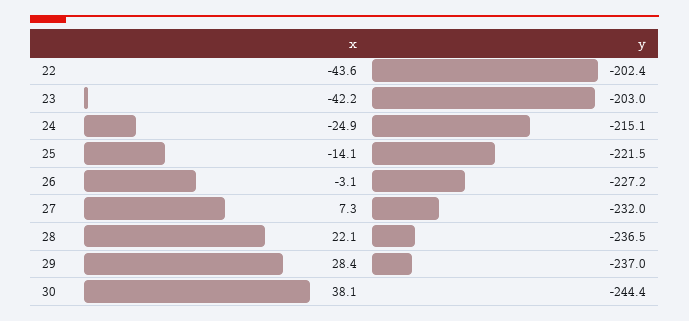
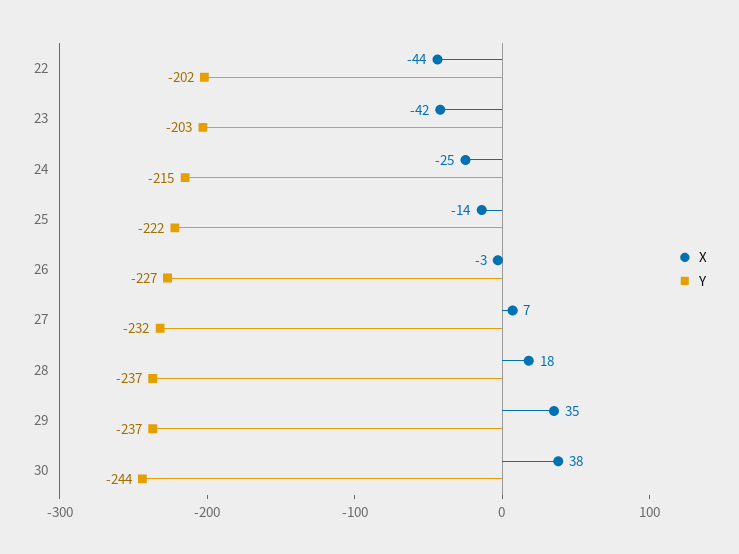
x, 28: 22.1 -> 18
x, 29: 28.4 -> 35

